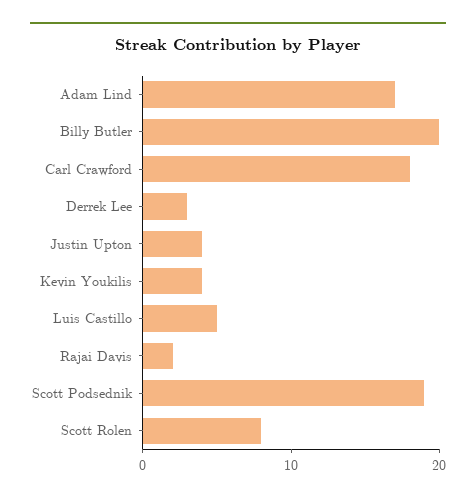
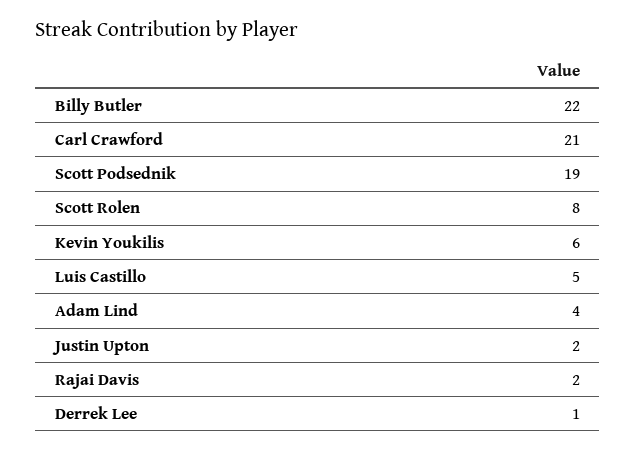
Adam Lind: 17 -> 4
Billy Butler: 20 -> 22
Carl Crawford: 18 -> 21
Derrek Lee: 3 -> 1
Justin Upton: 4 -> 2
Kevin Youkilis: 4 -> 6

